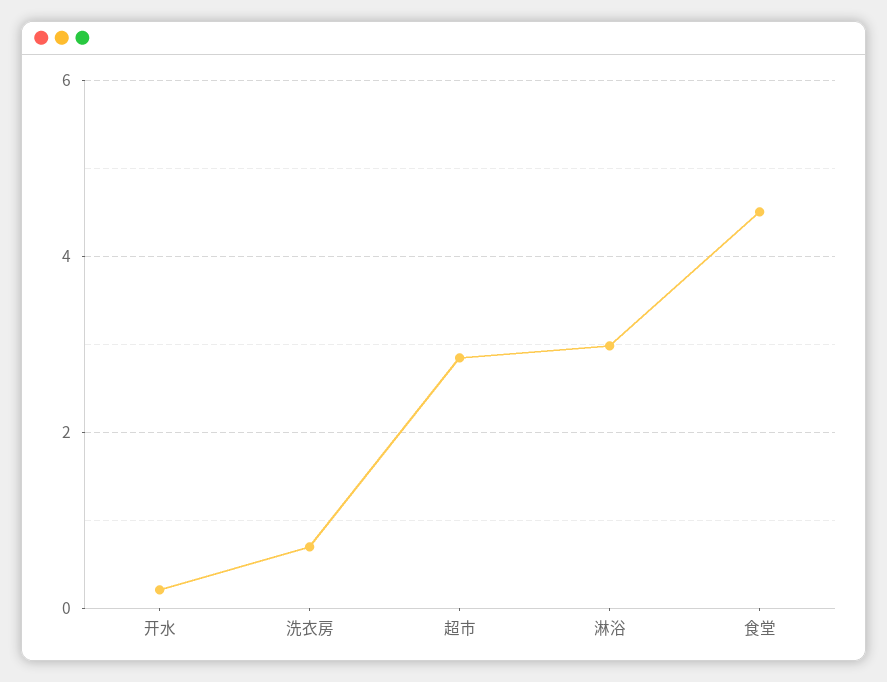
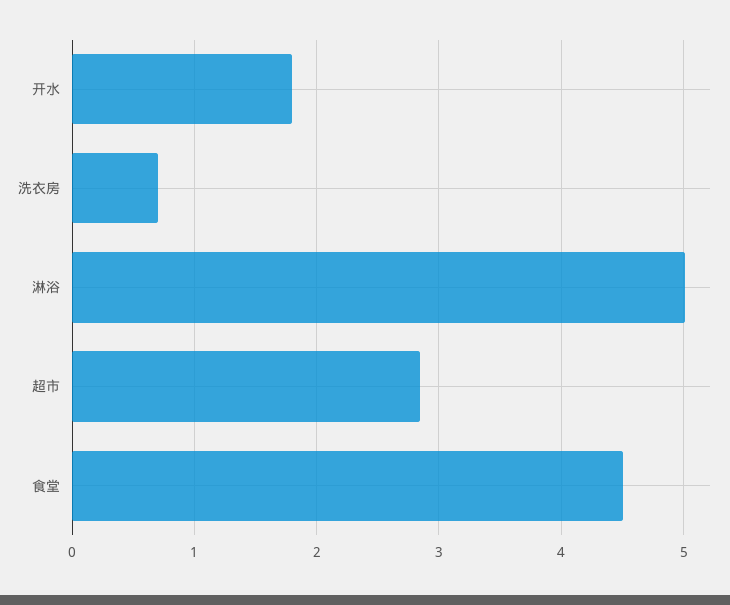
开水: 0.2 -> 1.8
淋浴: 3 -> 5

